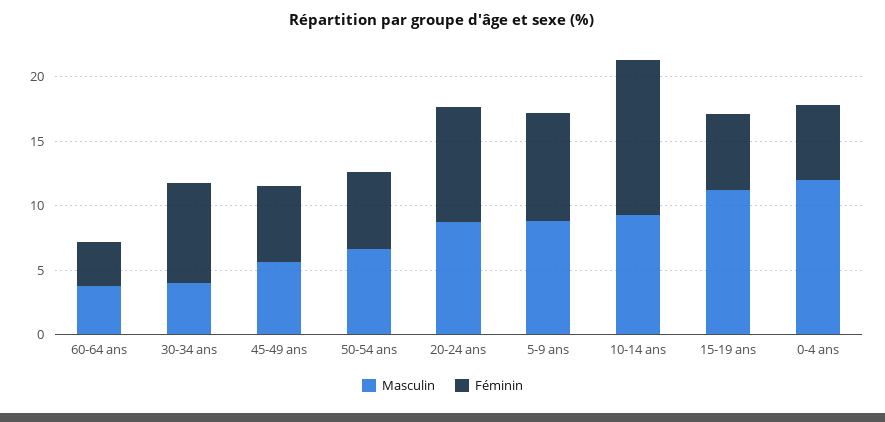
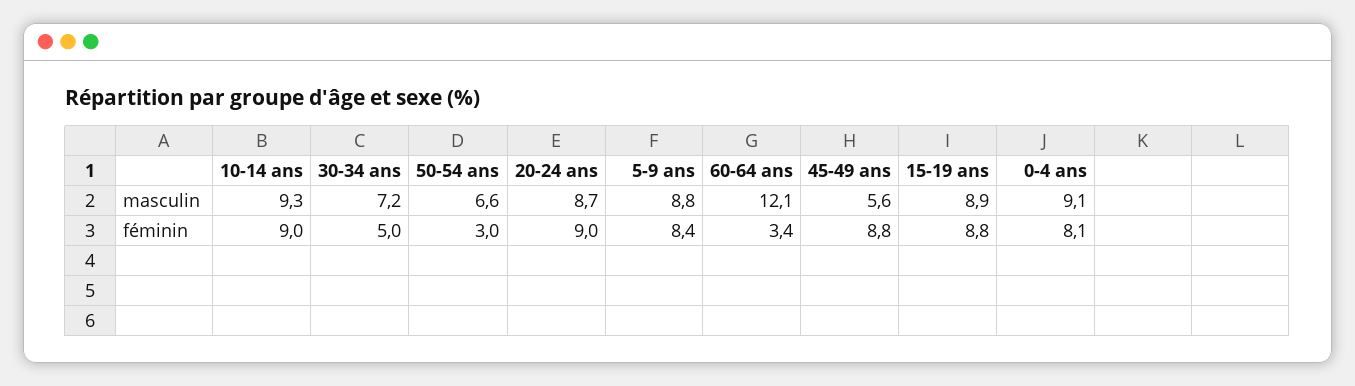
Masculin, 60-64 ans: 4 -> 12.1
Masculin, 30-34 ans: 4 -> 7.2
Féminin, 30-34 ans: 8 -> 5
Féminin, 45-49 ans: 6 -> 8.8
Féminin, 50-54 ans: 6 -> 3
Féminin, 10-14 ans: 12 -> 9
Masculin, 15-19 ans: 11 -> 8.9
Féminin, 15-19 ans: 6 -> 8.8
Masculin, 0-4 ans: 12 -> 9.1
Féminin, 0-4 ans: 6 -> 8.1

